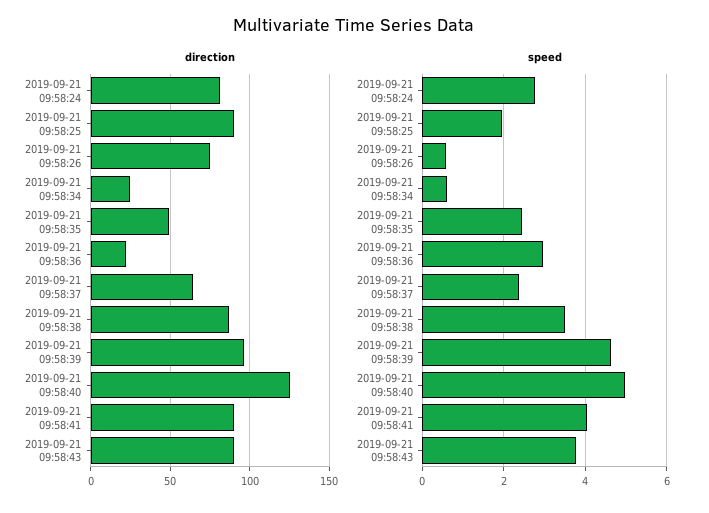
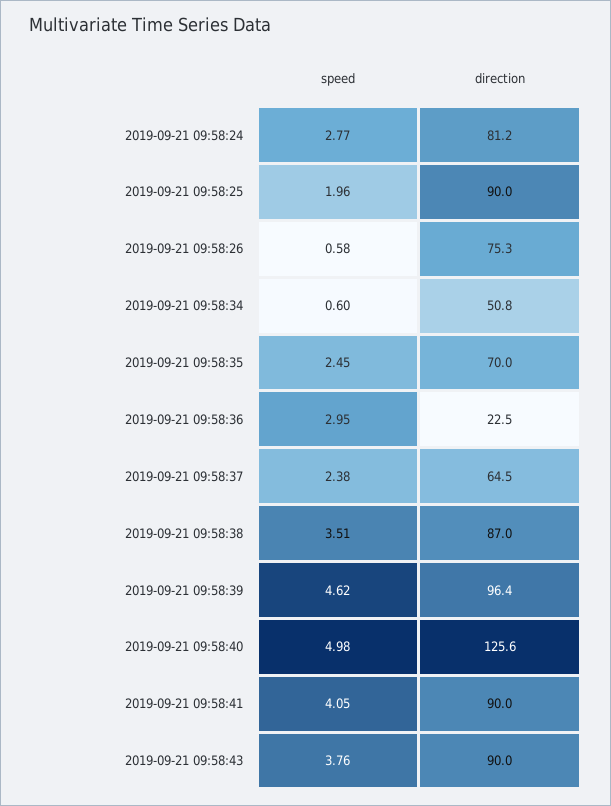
direction, 2019-09-21 09:58:34: 25 -> 50.8
direction, 2019-09-21 09:58:35: 50 -> 70

